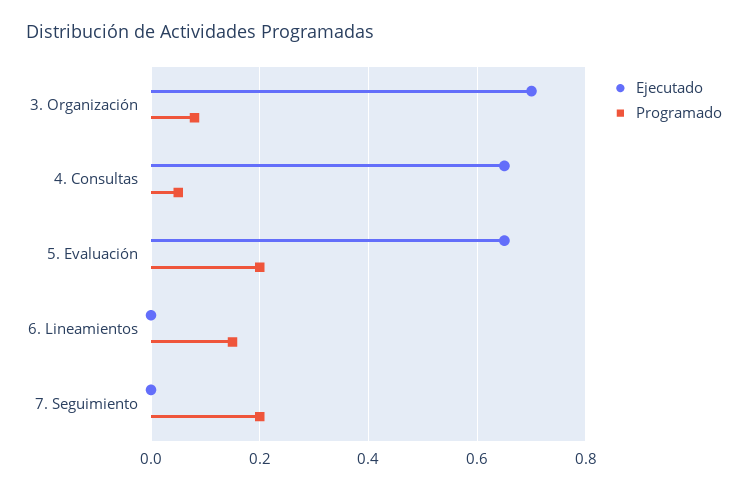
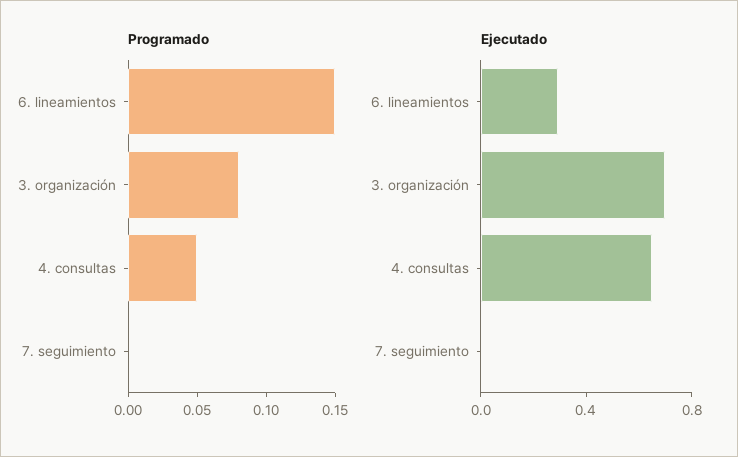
Ejecutado, 5. Evaluación: 0.65 -> none
Programado, 5. Evaluación: 0.2 -> none
Ejecutado, 6. Lineamientos: 0 -> 0.3
Programado, 7. Seguimiento: 0.2 -> 0

